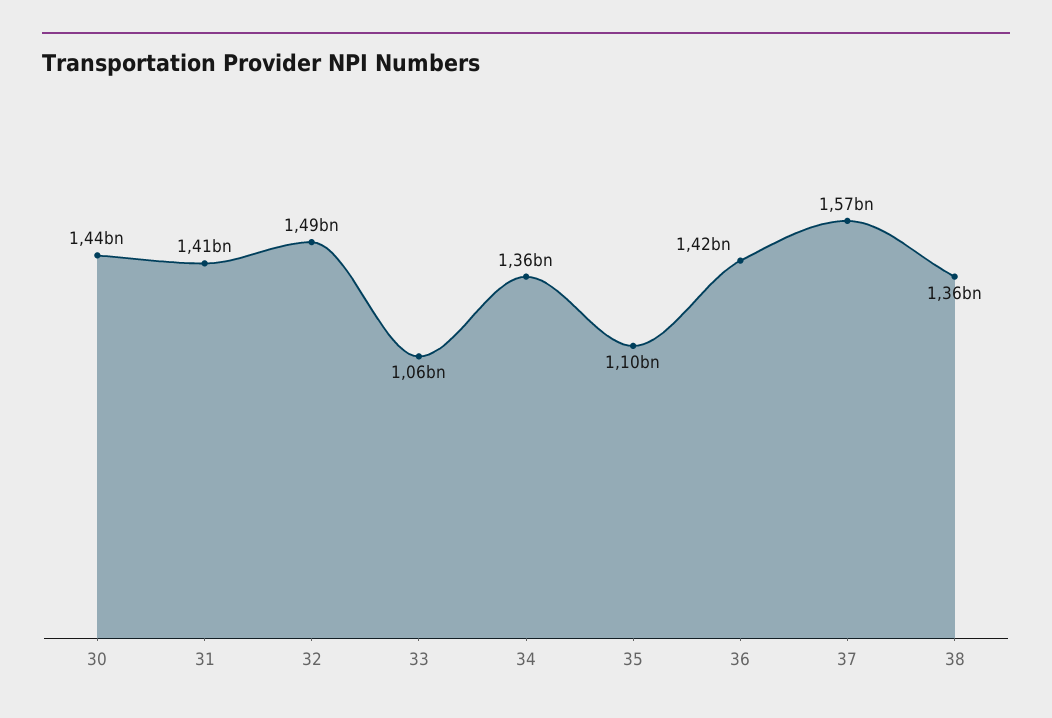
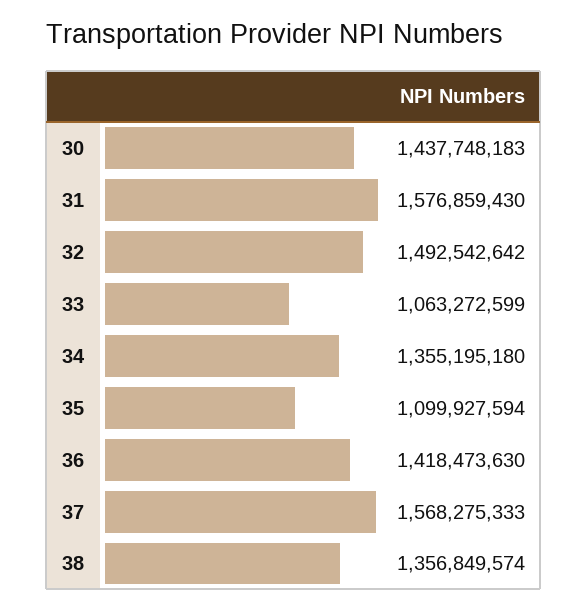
31: 1410000000 -> 1576859430

